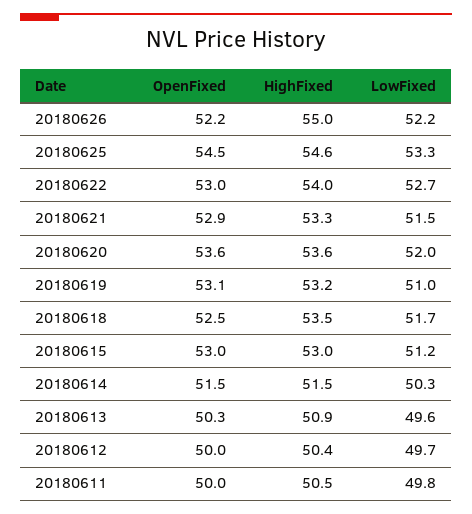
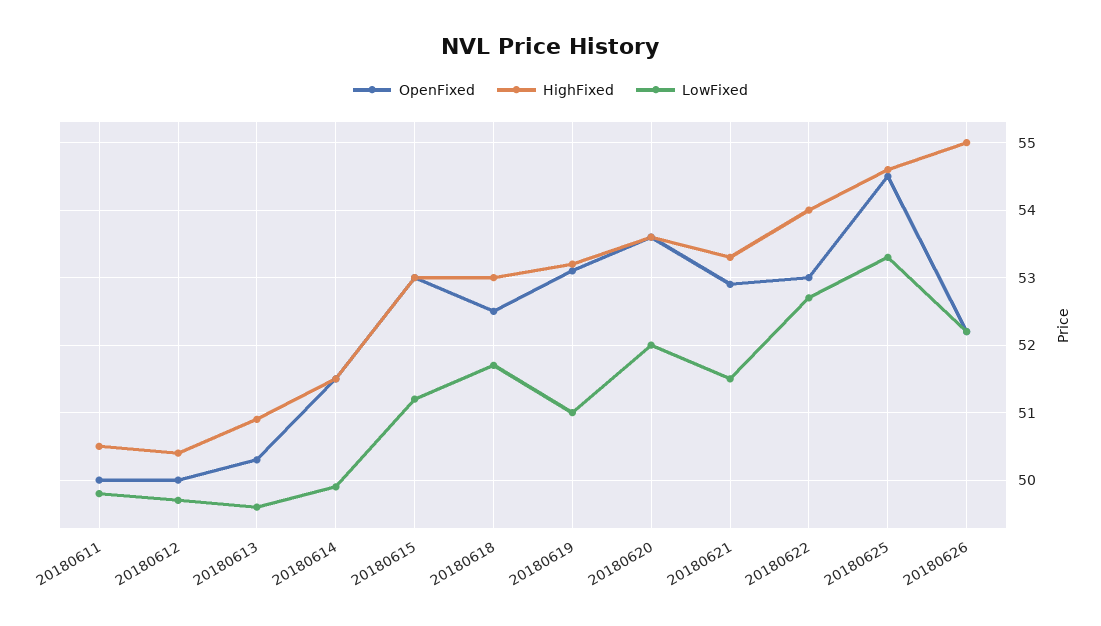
HighFixed, 20180618: 53.5 -> 53
LowFixed, 20180614: 50.3 -> 49.9

